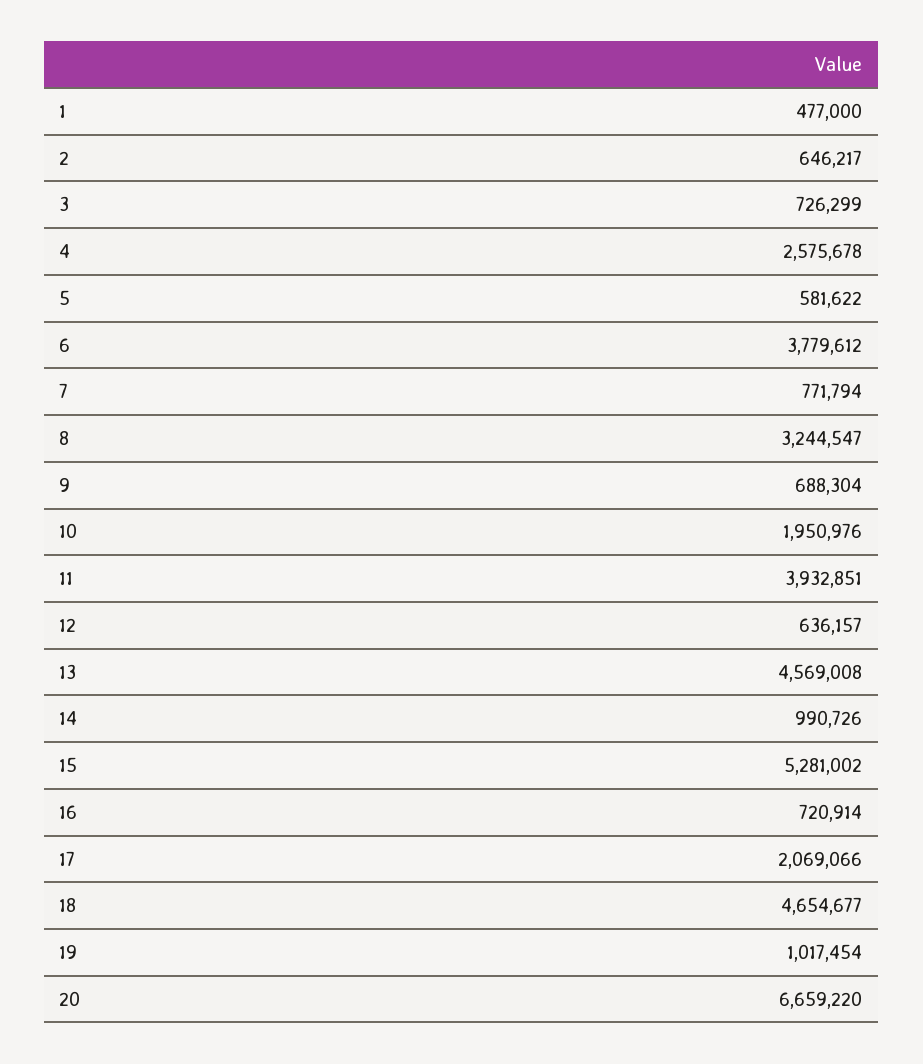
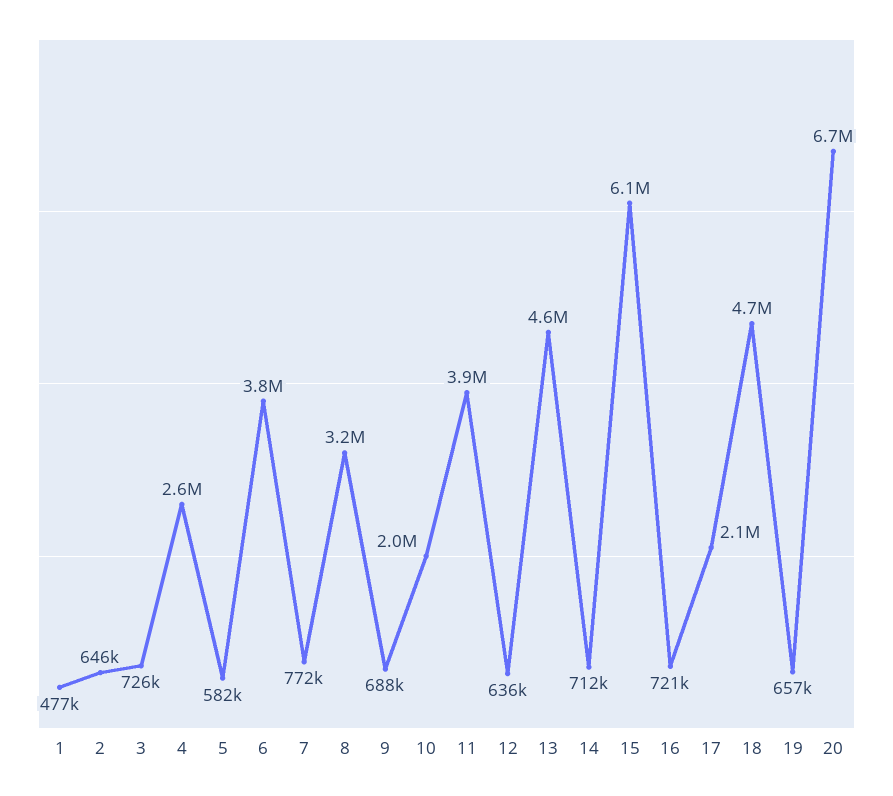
14: 990726 -> 712000
15: 5281002 -> 6100000
19: 1017454 -> 657000

